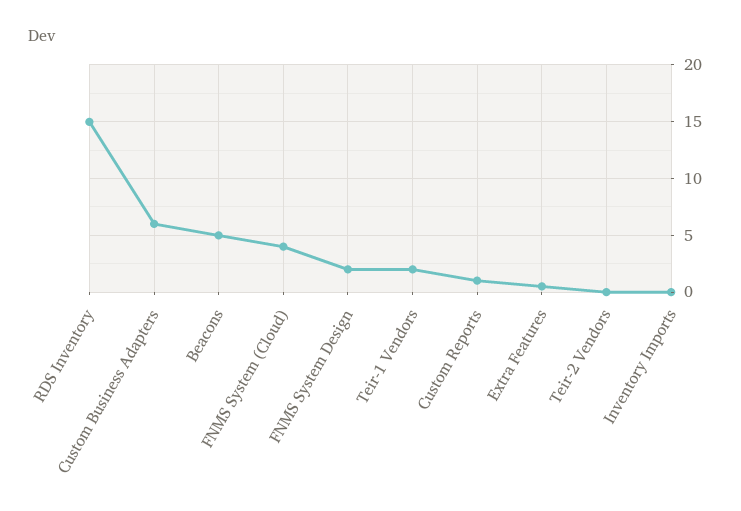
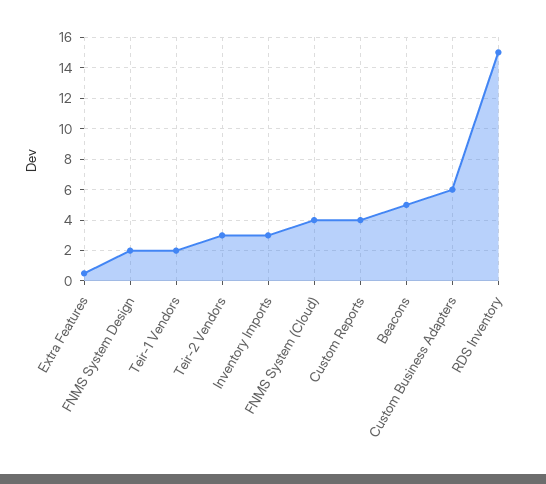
Custom Reports: 1 -> 4
Teir-2 Vendors: 0 -> 3
Inventory Imports: 0 -> 3

